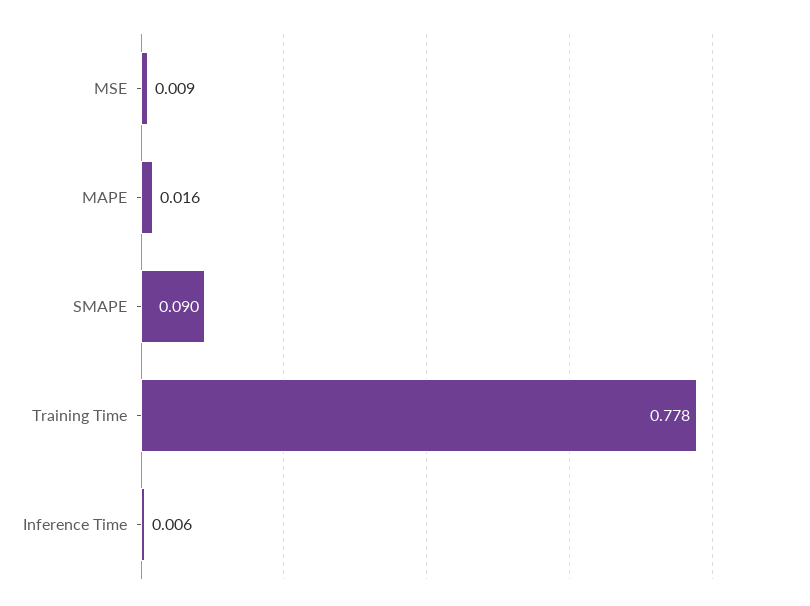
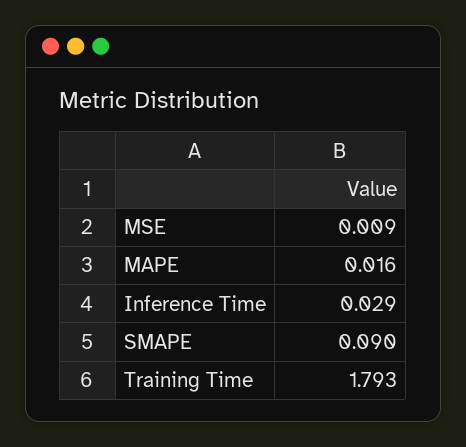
Training Time: 0.778 -> 1.793
Inference Time: 0.006 -> 0.029

